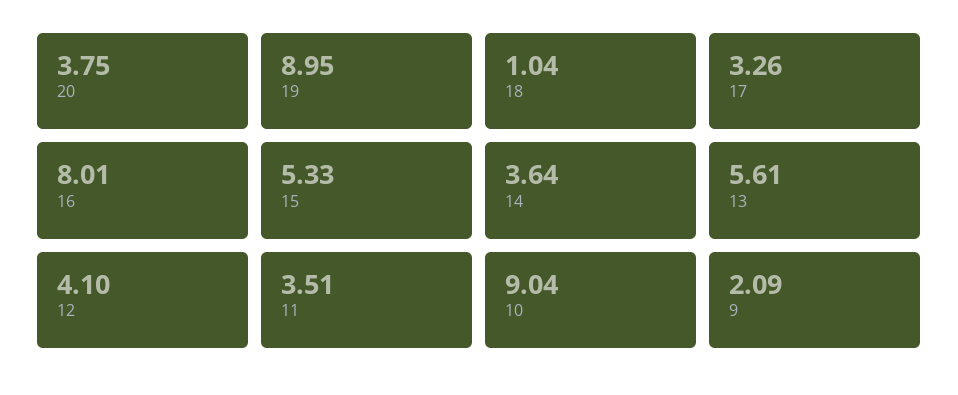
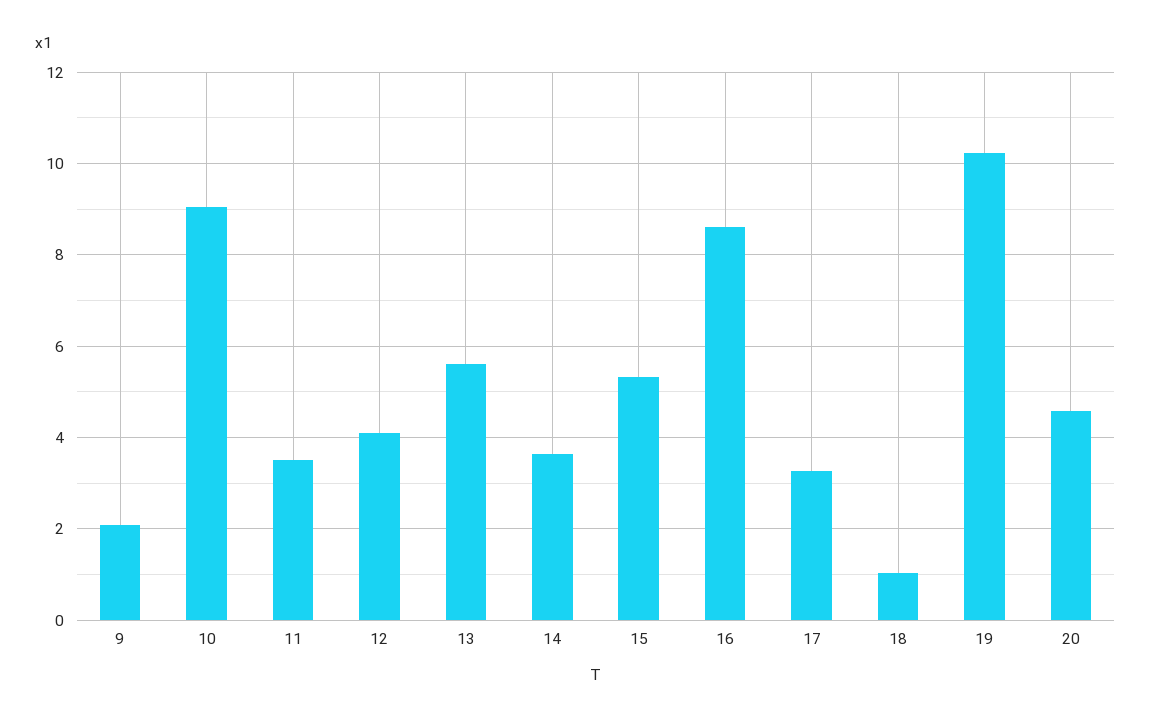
20: 3.75 -> 4.6
19: 8.95 -> 10.2
16: 8.01 -> 8.6

